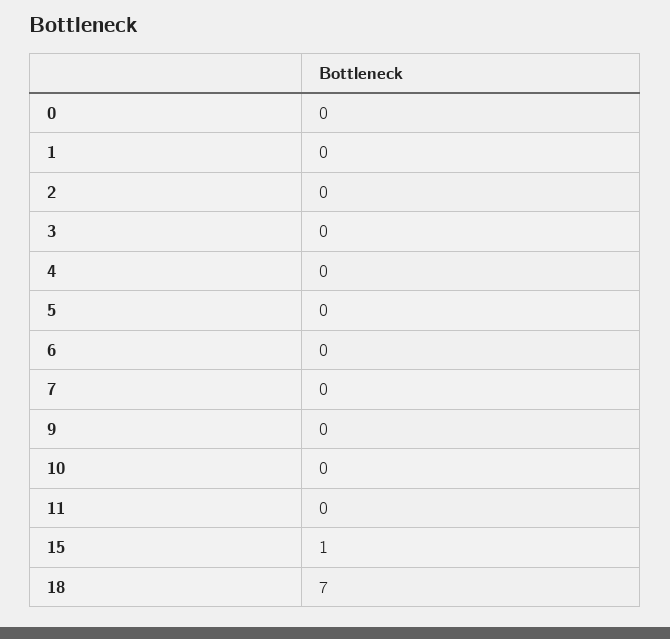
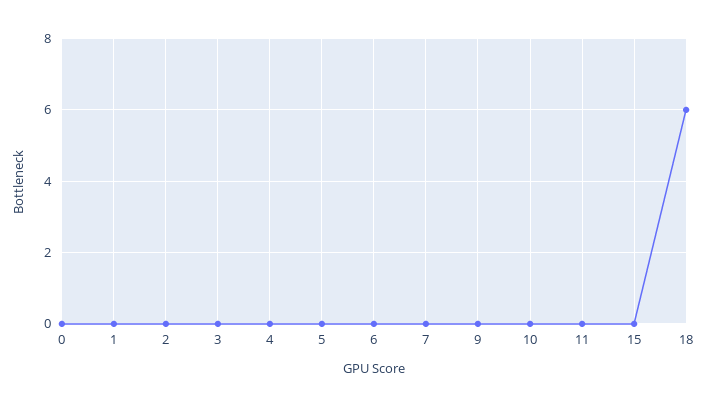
15: 1 -> 0
18: 7 -> 6

